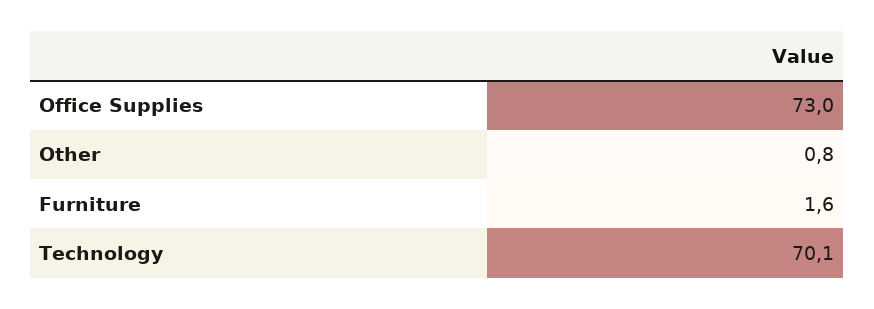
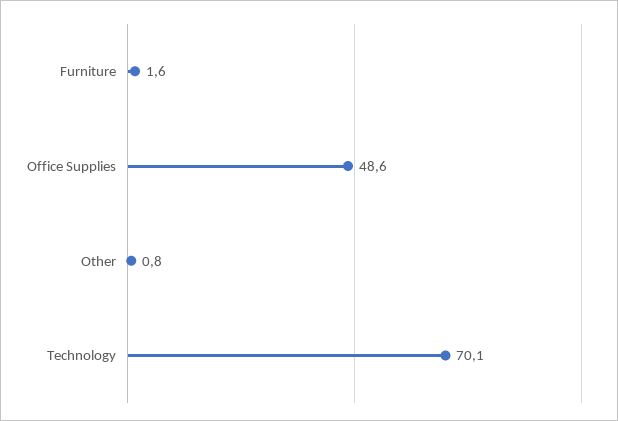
Office Supplies: 73 -> 48.6

